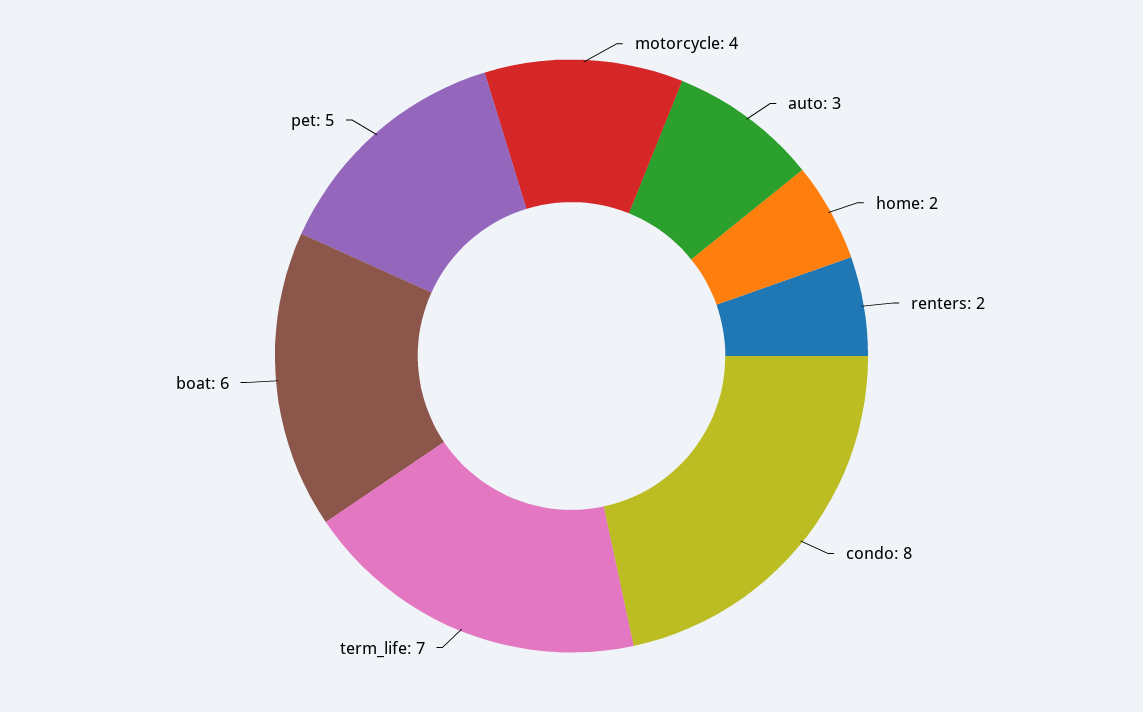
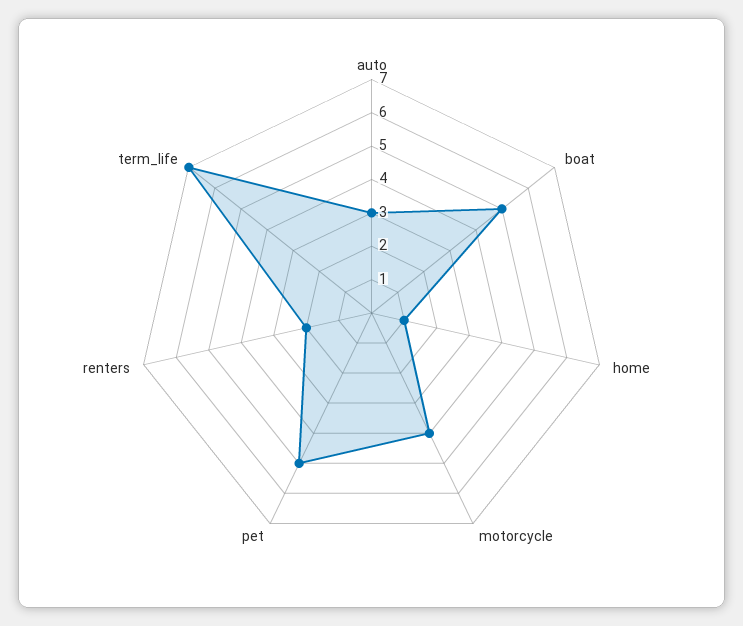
home: 2 -> 1
condo: 8 -> none
boat: 6 -> 5

